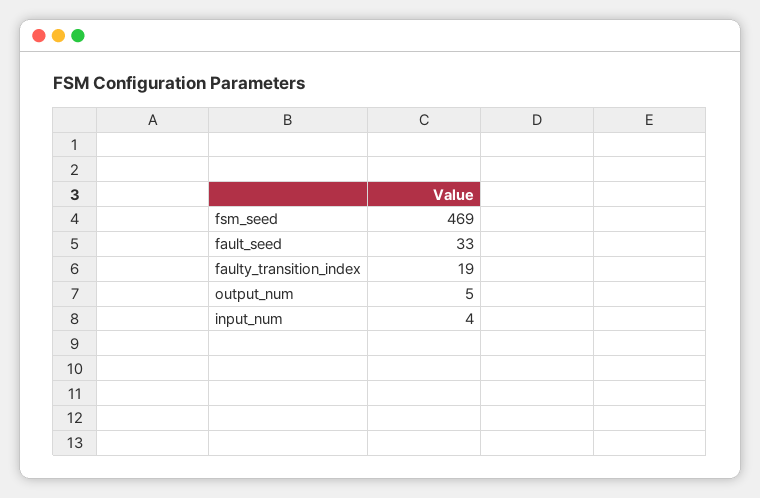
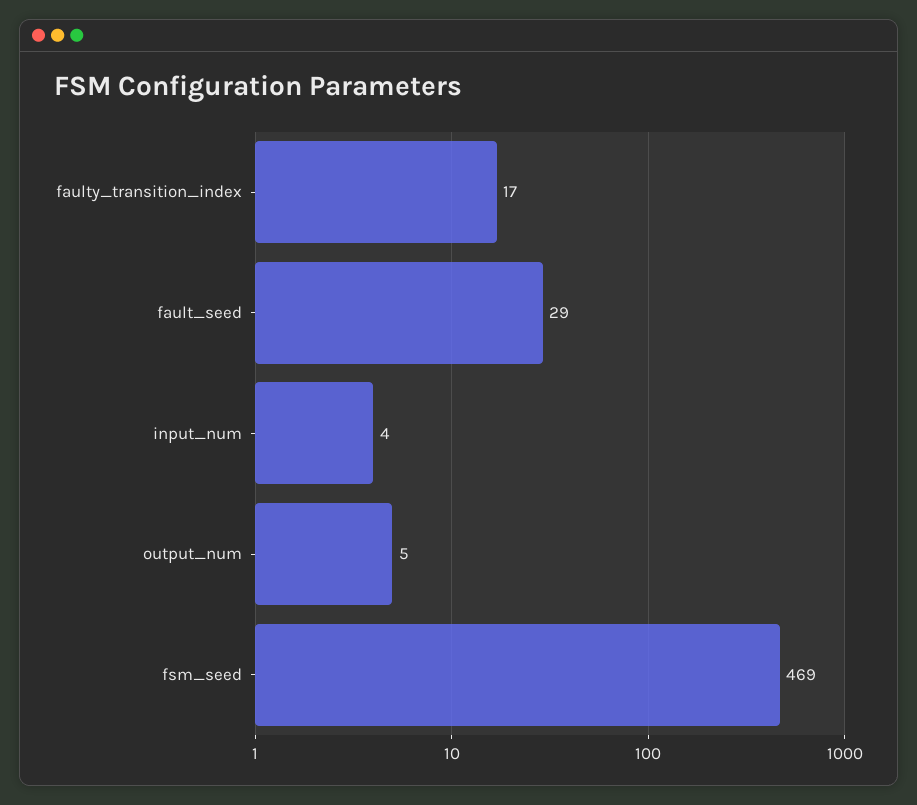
fault_seed: 33 -> 29
faulty_transition_index: 19 -> 17

